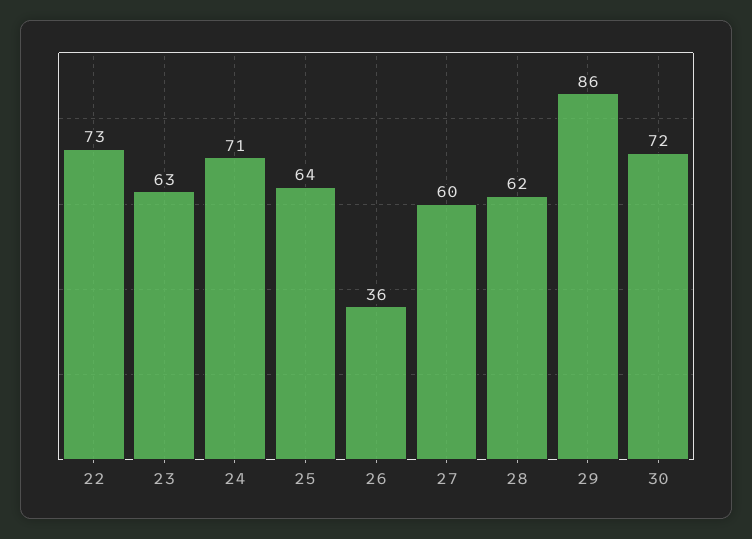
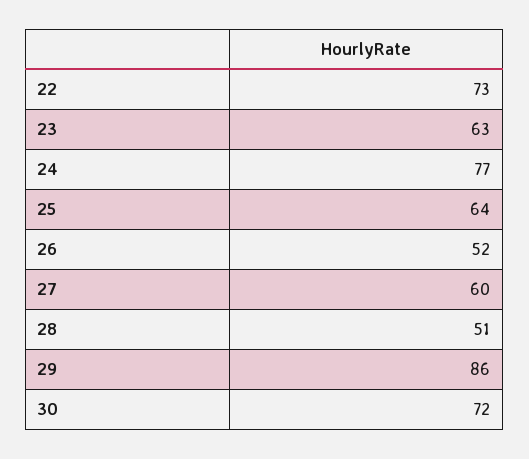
24: 71 -> 77
26: 36 -> 52
28: 62 -> 51

